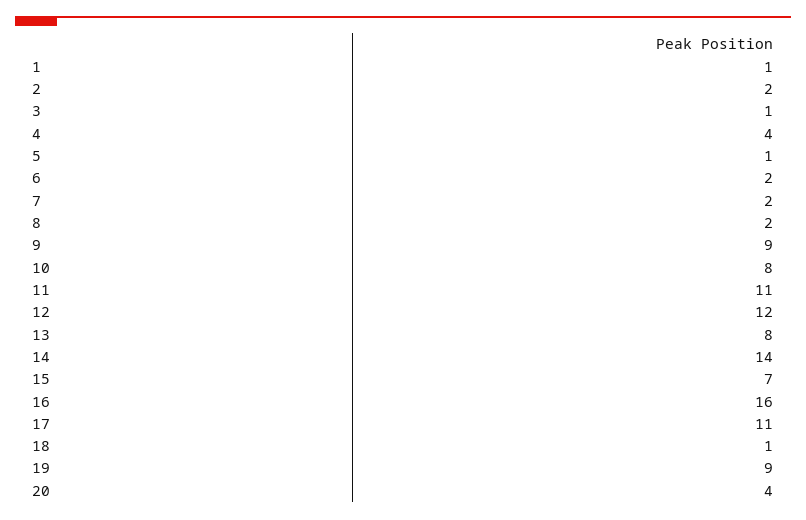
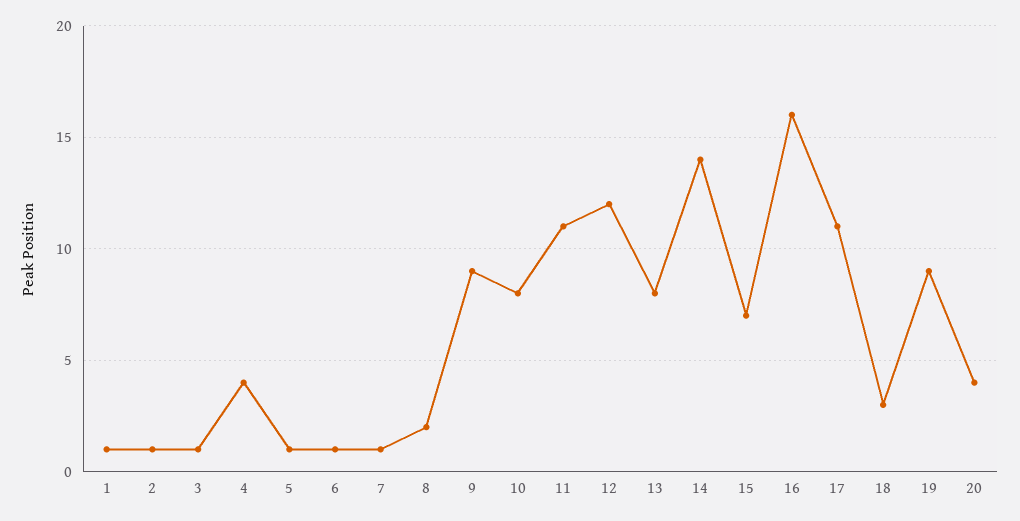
2: 2 -> 1
6: 2 -> 1
7: 2 -> 1
18: 1 -> 3

